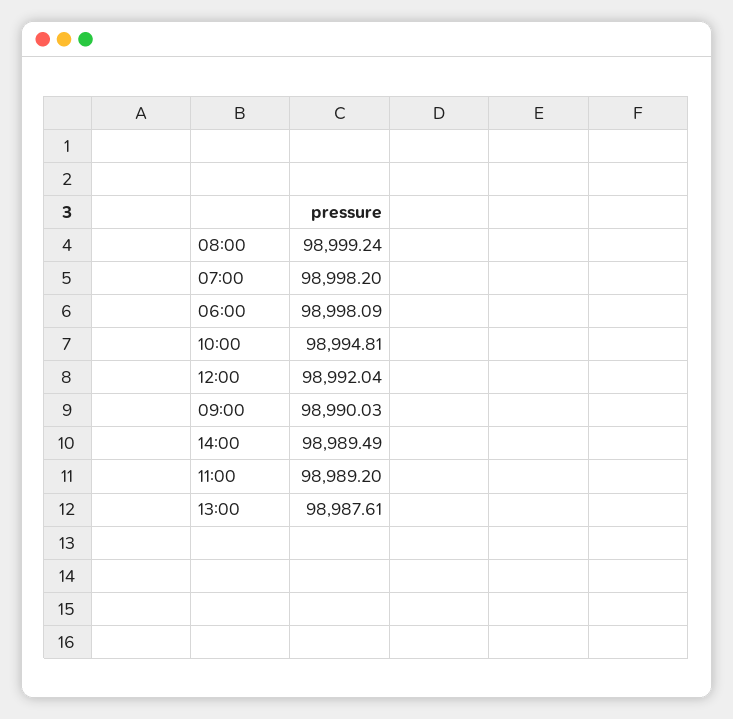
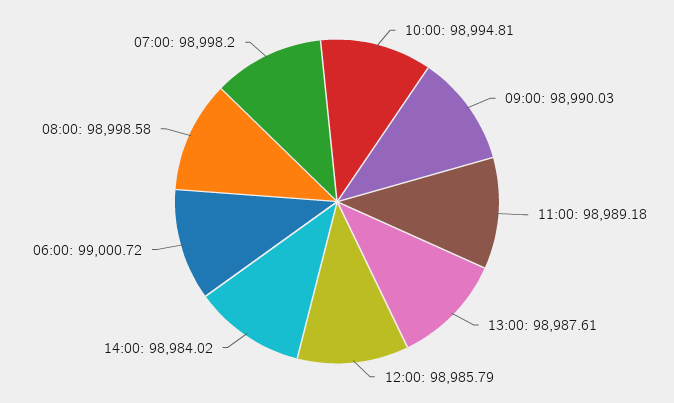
08:00: 98999.24 -> 98998.58
06:00: 98998.09 -> 99000.72
12:00: 98992.04 -> 98985.79
14:00: 98989.49 -> 98984.02
11:00: 98989.2 -> 98989.18

